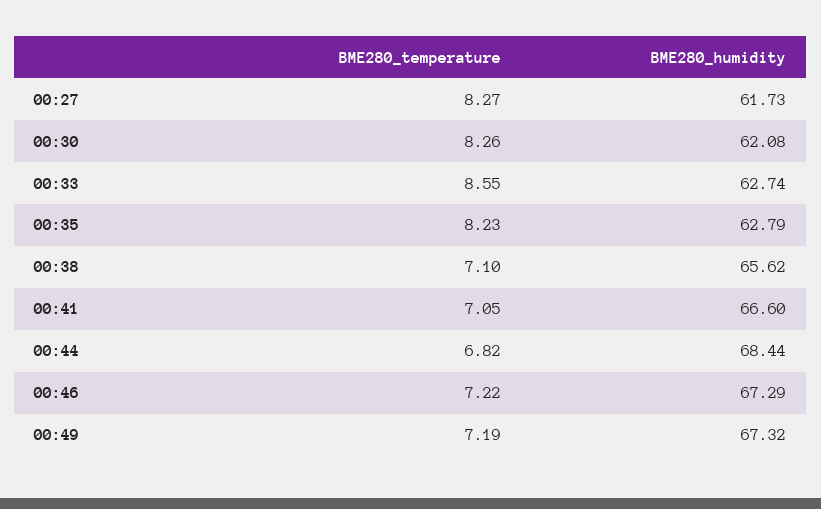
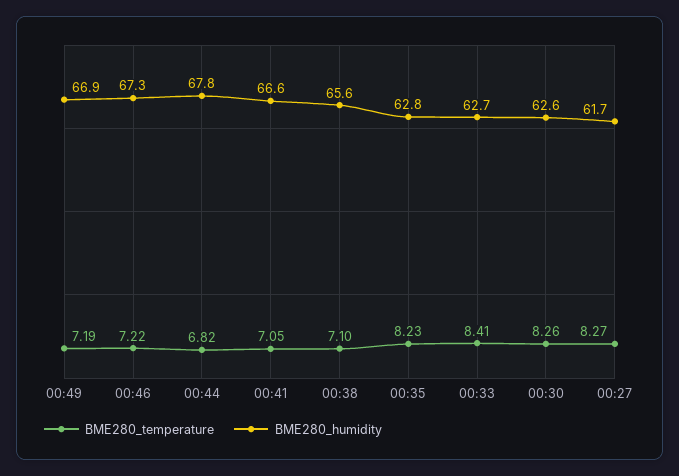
BME280_humidity, 00:30: 62.08 -> 62.6
BME280_temperature, 00:33: 8.55 -> 8.41
BME280_humidity, 00:44: 68.44 -> 67.8
BME280_humidity, 00:49: 67.32 -> 66.9

